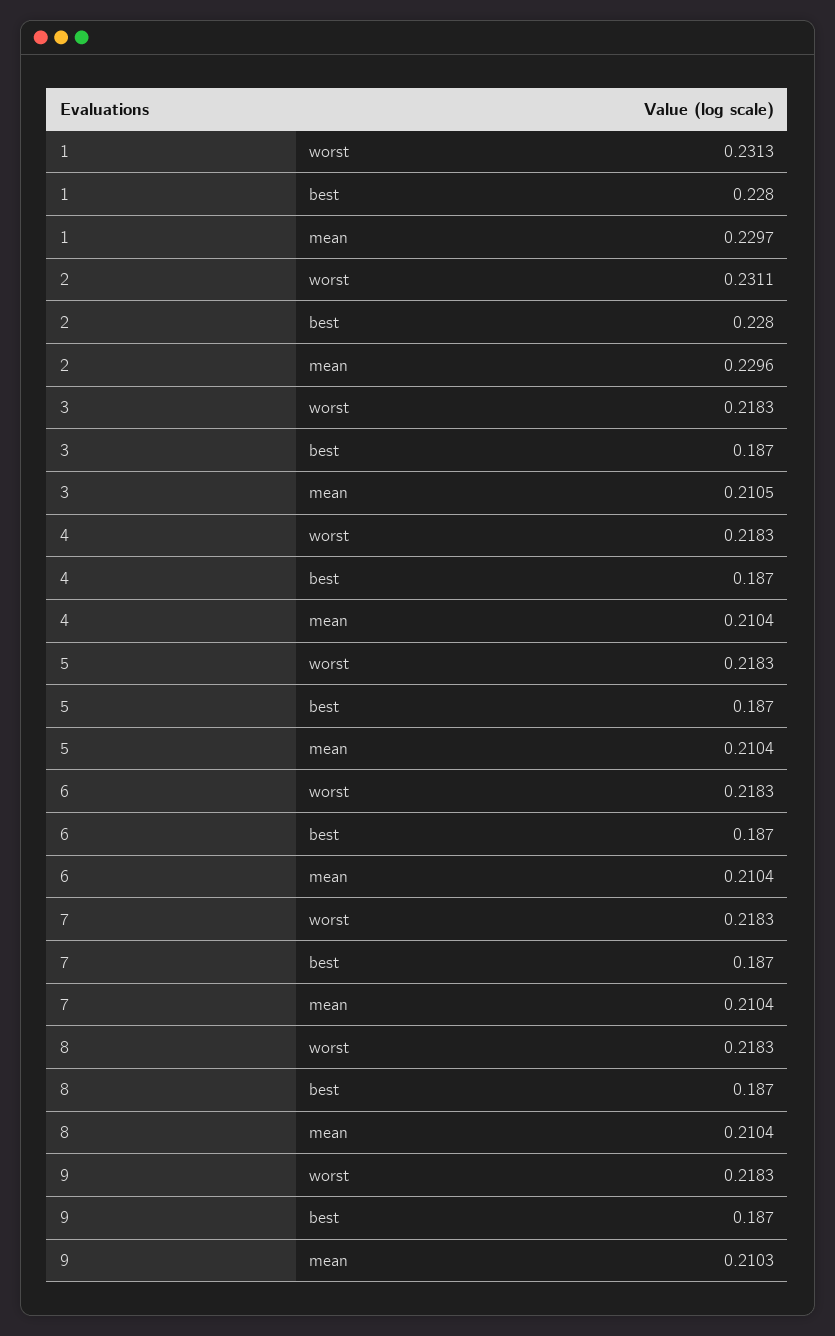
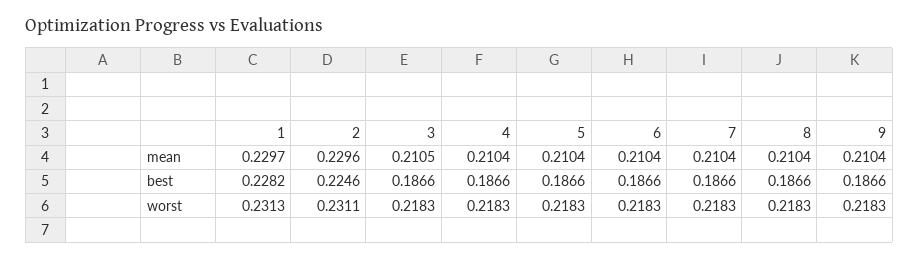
2, best: 0.228 -> 0.2246
9, mean: 0.2103 -> 0.2104

